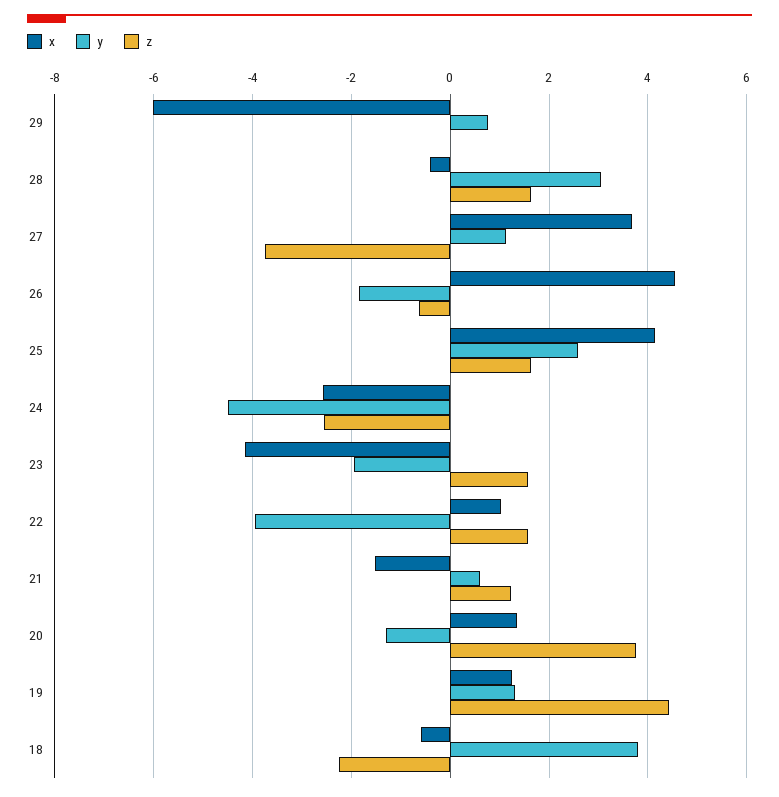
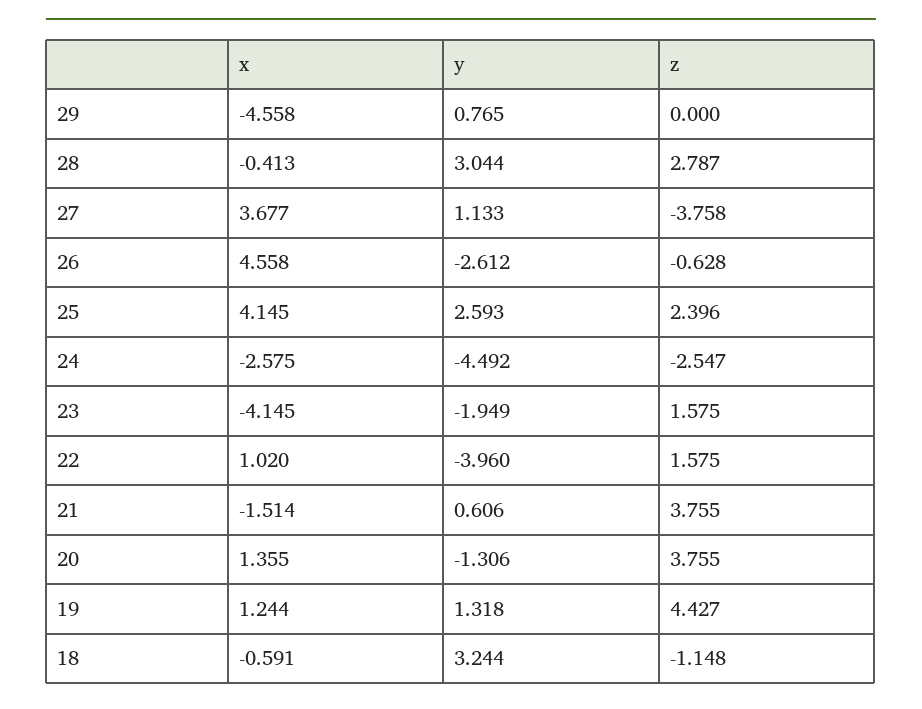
x, 29: -6 -> -4.558
z, 28: 1.6 -> 2.787
y, 26: -1.8 -> -2.612
z, 25: 1.6 -> 2.396
z, 21: 1.2 -> 3.755
y, 18: 3.8 -> 3.244
z, 18: -2.2 -> -1.148

